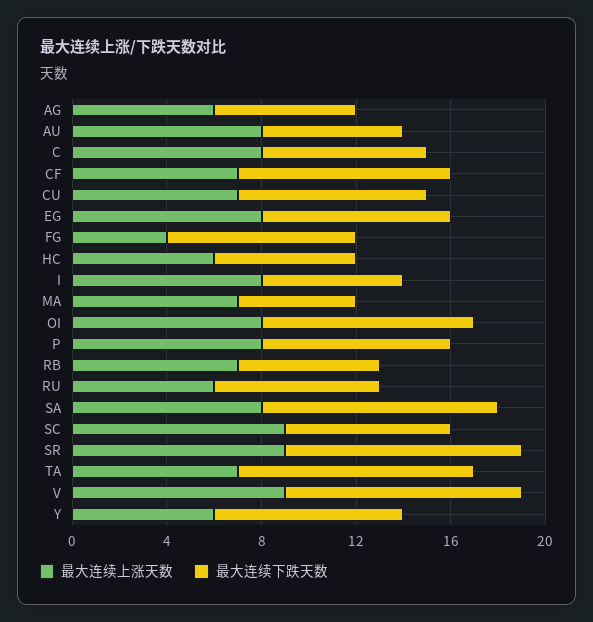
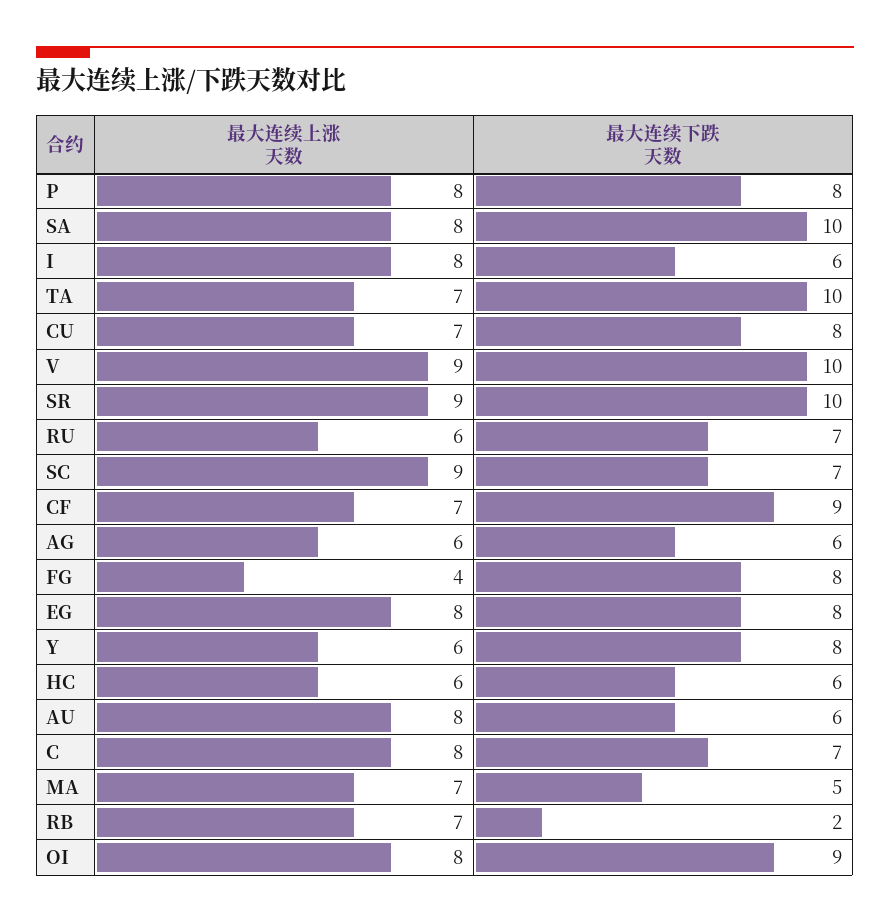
最大连续下跌天数, RB: 6 -> 2

